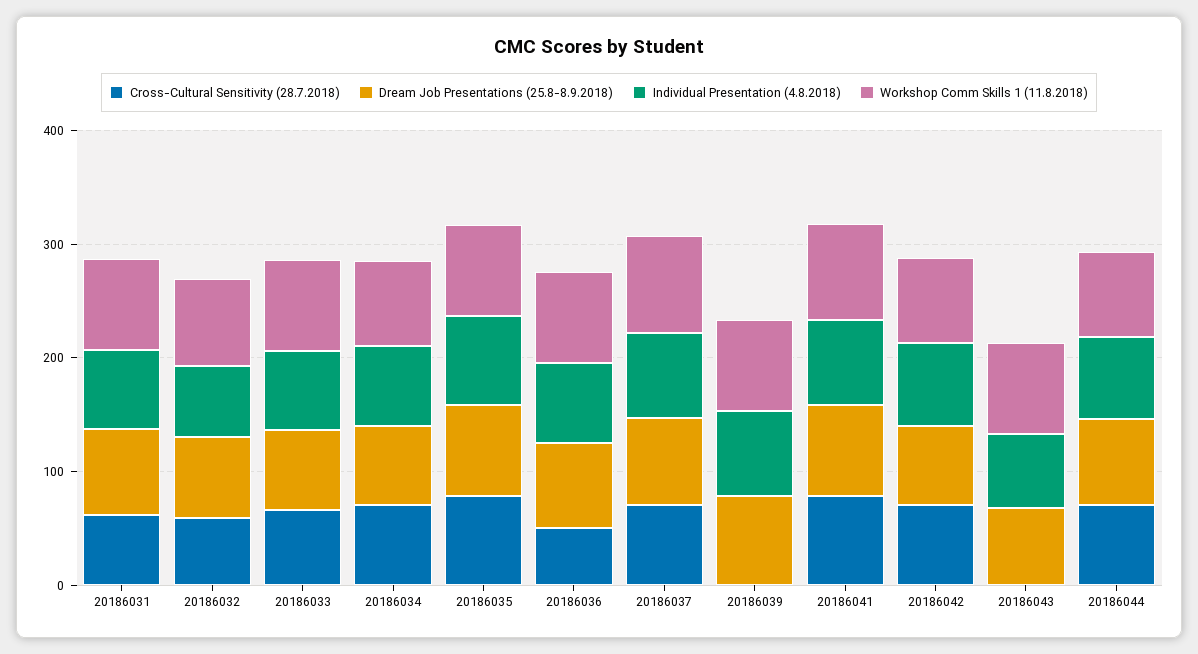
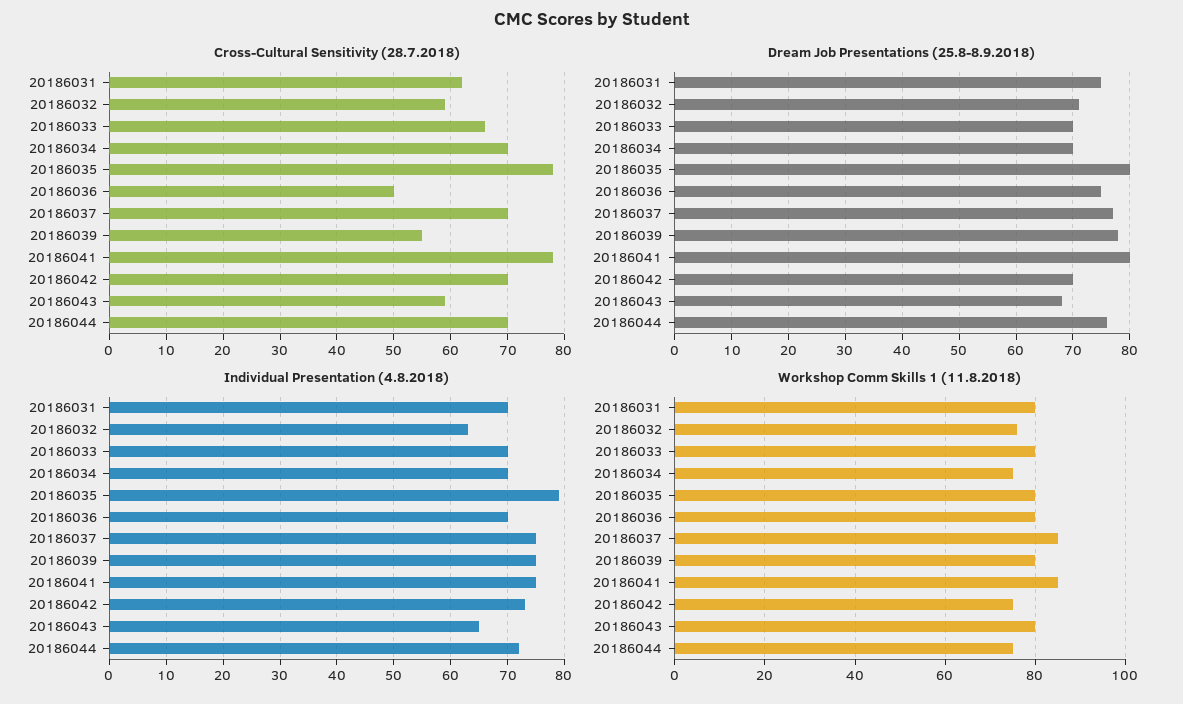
Cross-Cultural Sensitivity (28.7.2018), 20186039: 0 -> 55
Cross-Cultural Sensitivity (28.7.2018), 20186043: 0 -> 60

